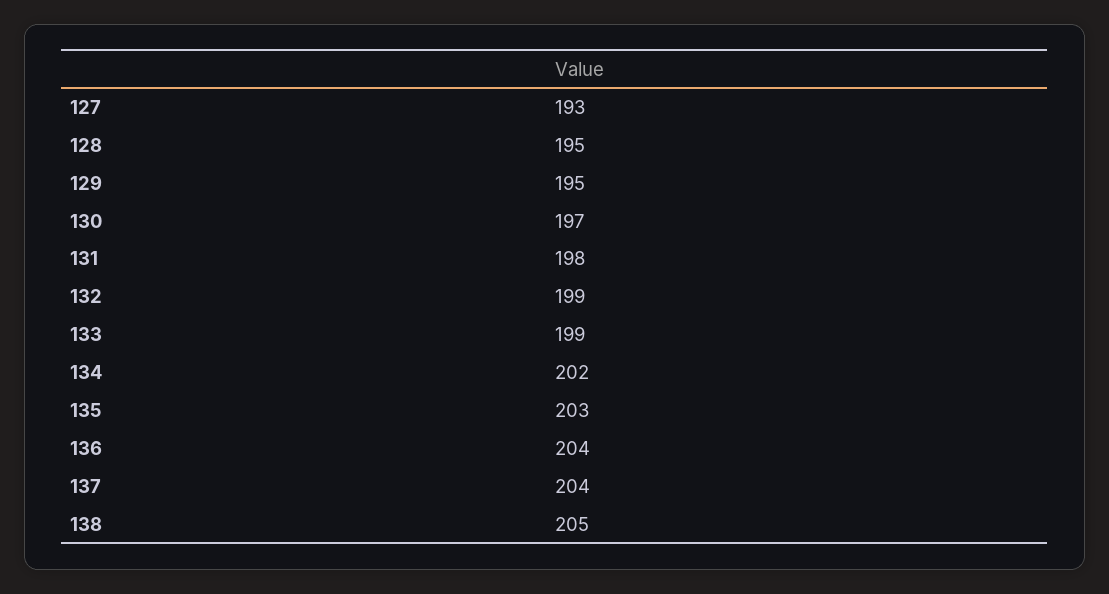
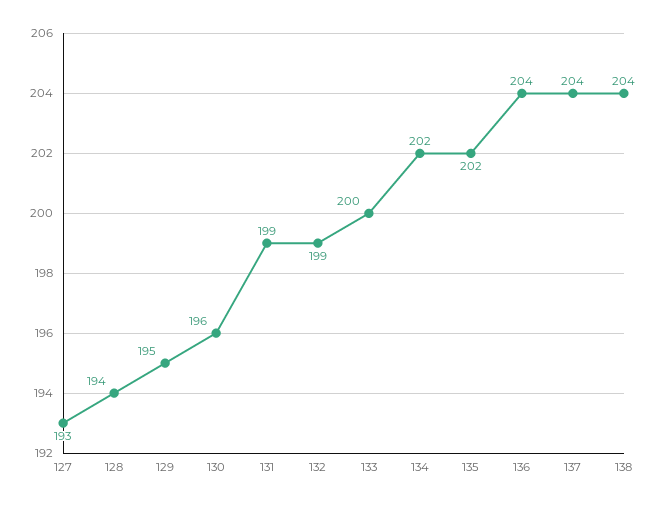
128: 195 -> 194
130: 197 -> 196
131: 198 -> 199
133: 199 -> 200
135: 203 -> 202
138: 205 -> 204

